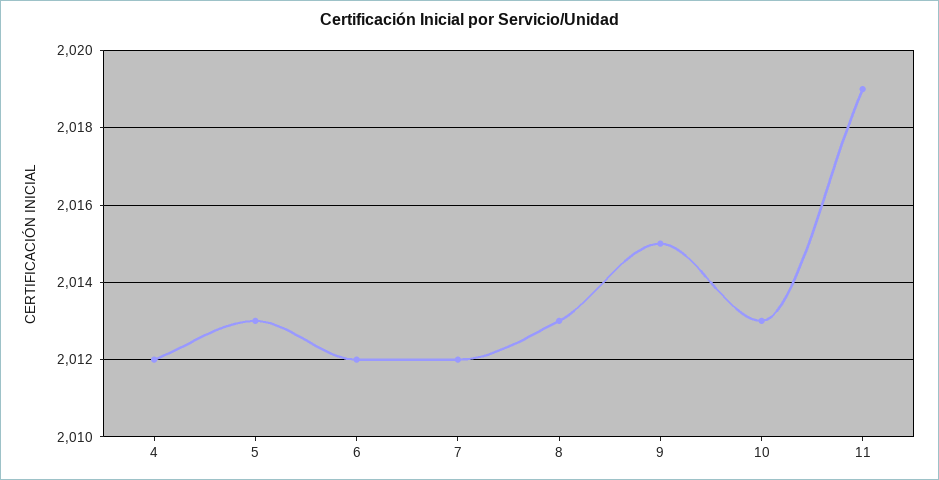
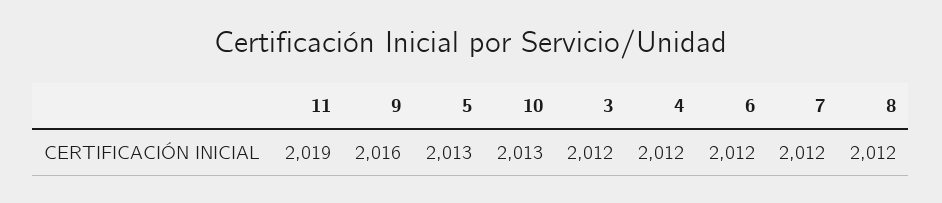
8: 2013 -> 2012
9: 2015 -> 2016
3: none -> 2012

